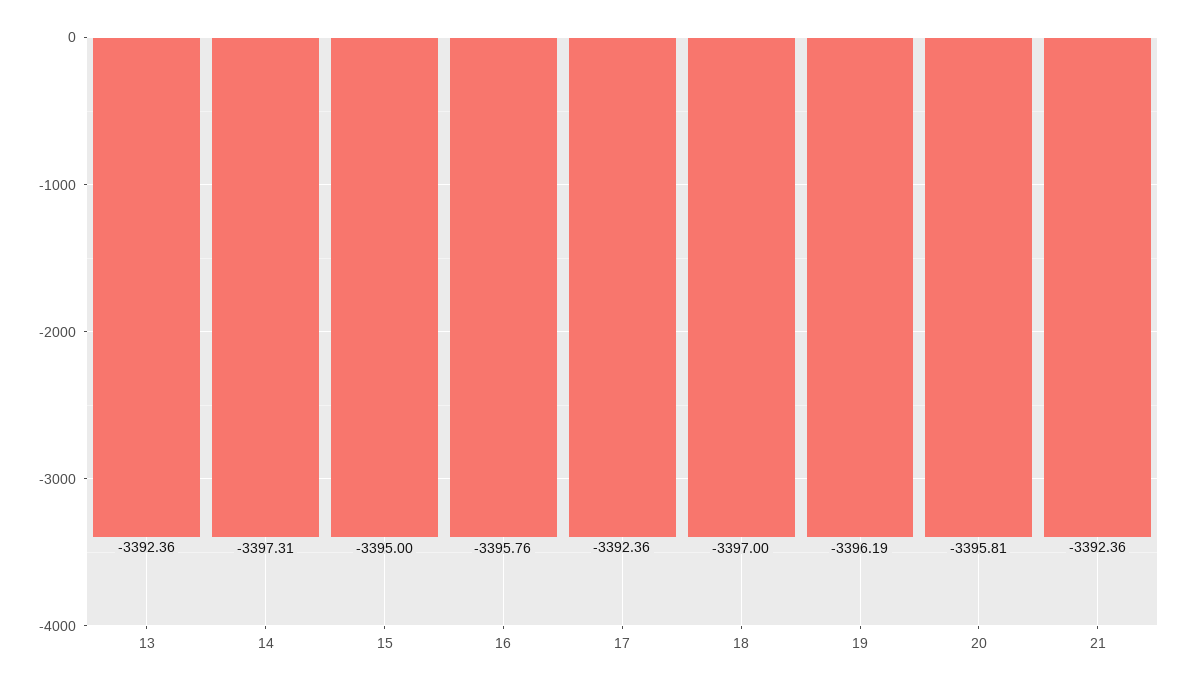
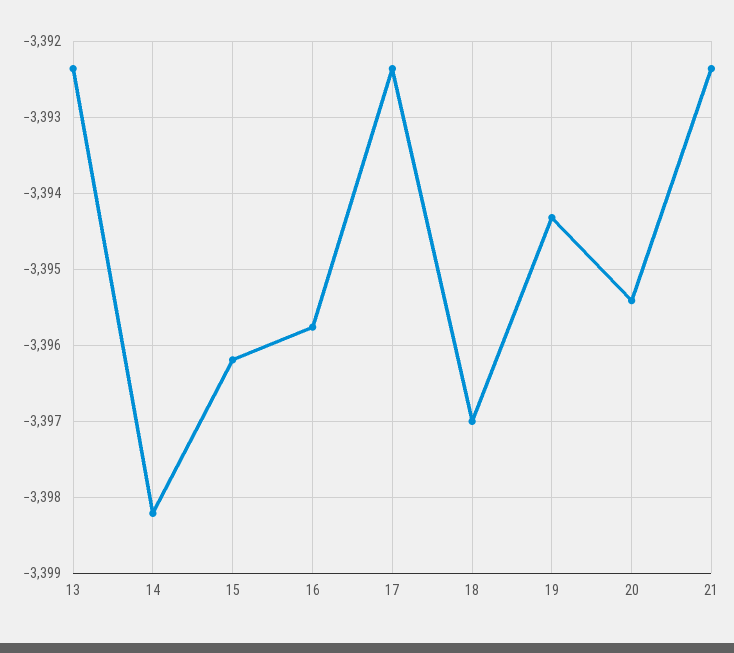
14: -3397.31 -> -3398.2
15: -3395 -> -3396.2
19: -3396.19 -> -3394.3
20: -3395.81 -> -3395.4

